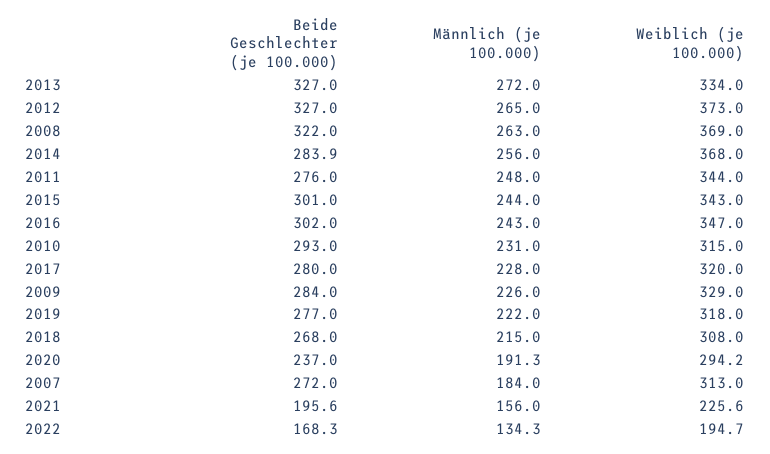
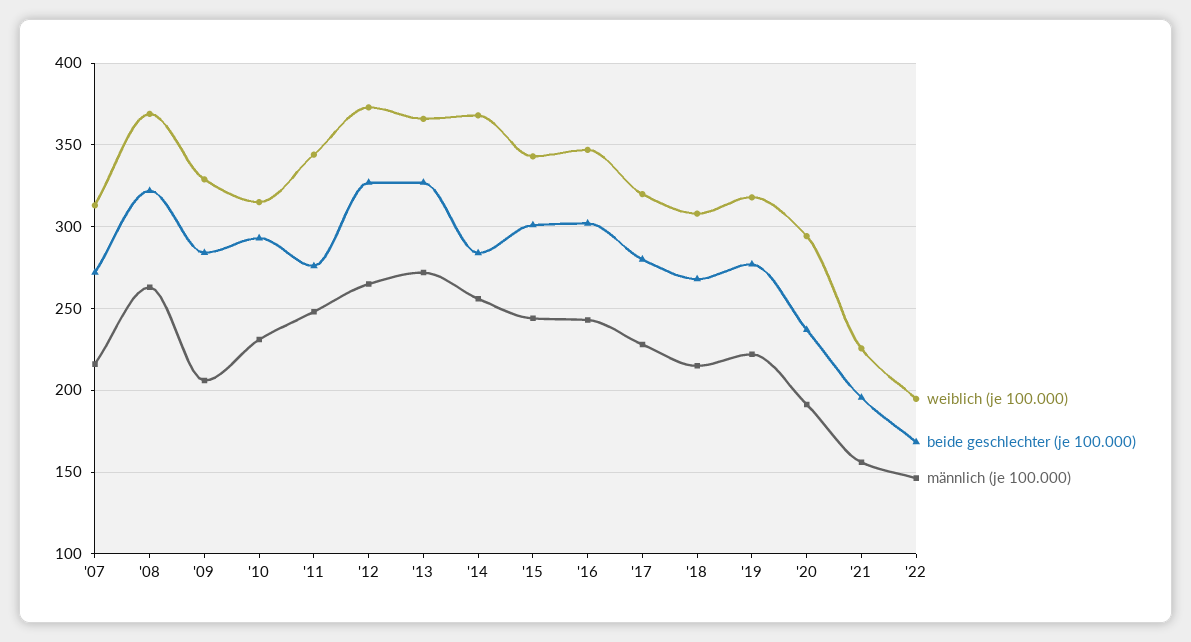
Weiblich (je 100.000), 2013: 334 -> 365
Männlich (je 100.000), 2009: 226 -> 205
Männlich (je 100.000), 2007: 184 -> 215
Männlich (je 100.000), 2022: 134.3 -> 145

